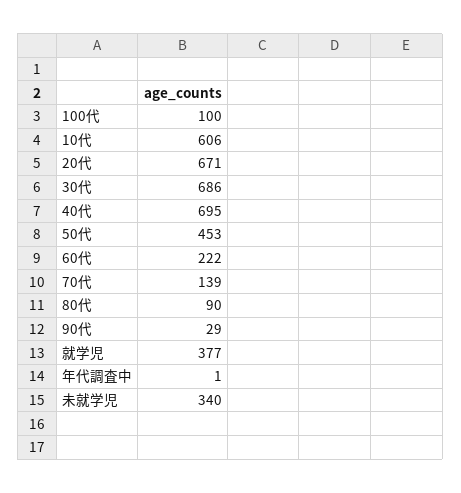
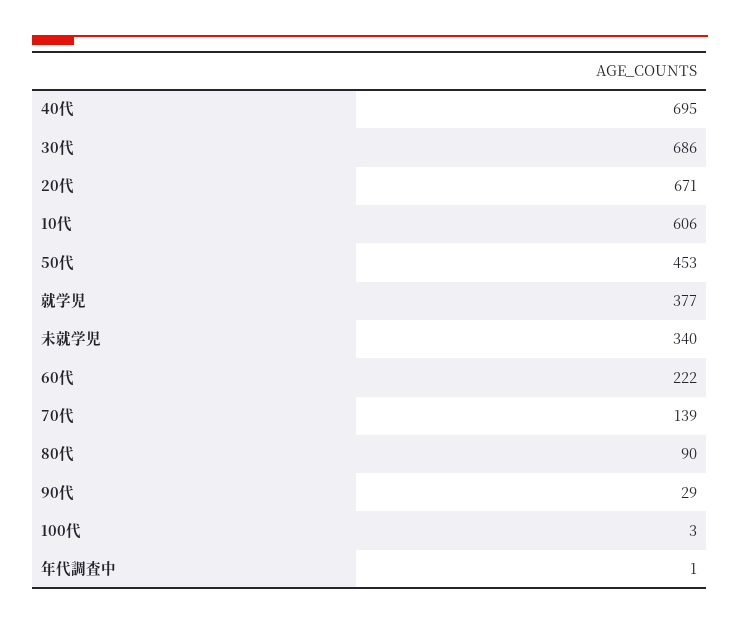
100代: 100 -> 3

